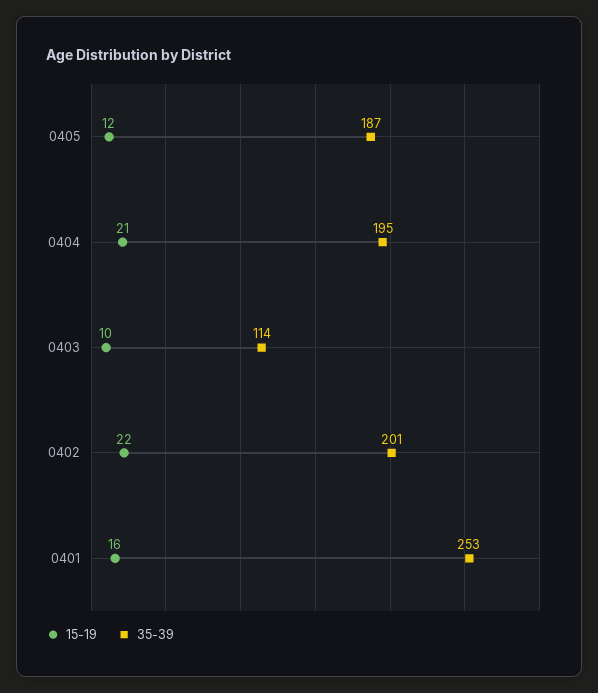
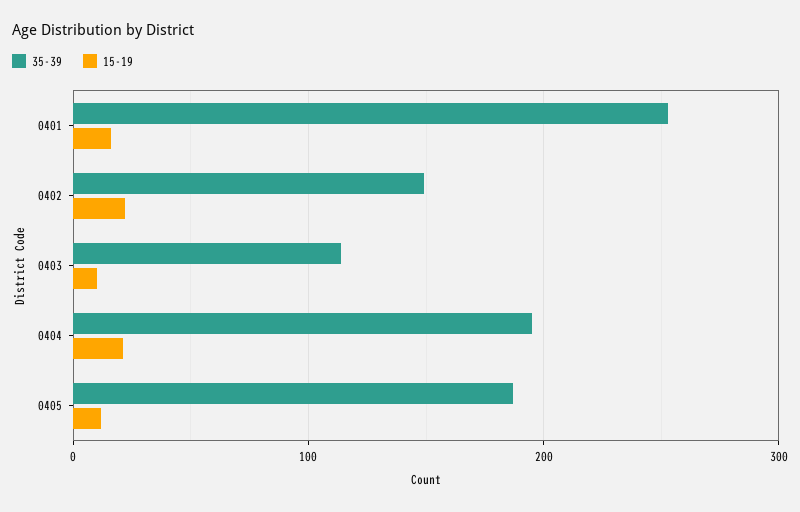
35-39, 0402: 201 -> 150

